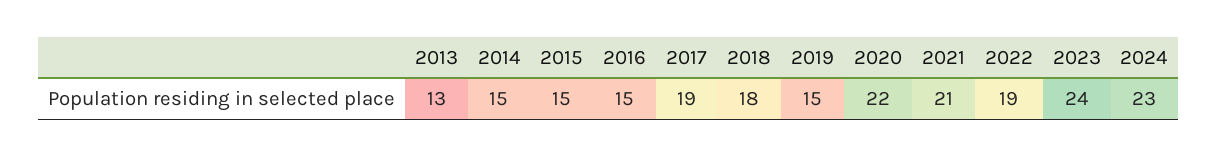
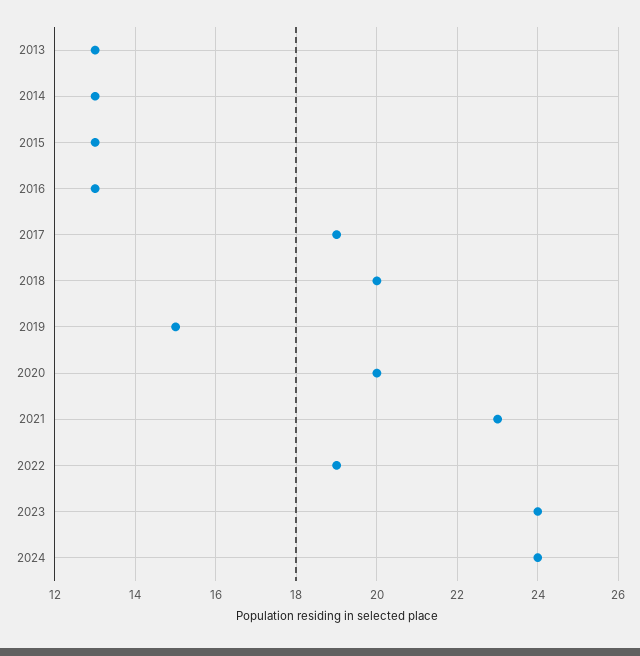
2014: 15 -> 13
2015: 15 -> 13
2016: 15 -> 13
2018: 18 -> 20
2020: 22 -> 20
2021: 21 -> 23
2024: 23 -> 24

